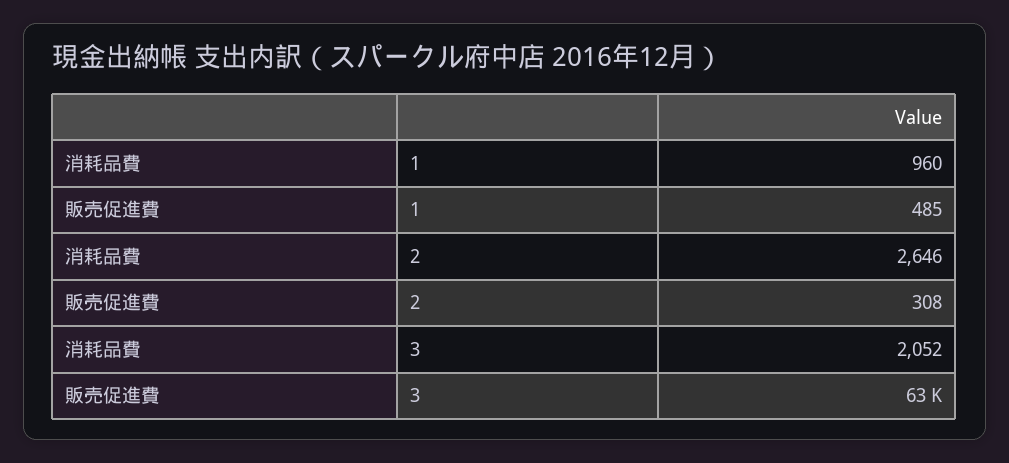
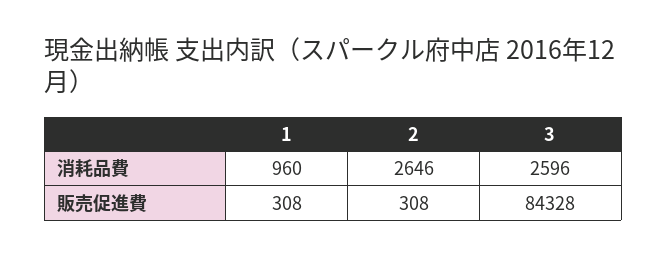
販売促進費, 1: 485 -> 308
消耗品費, 3: 2052 -> 2596
販売促進費, 3: 63000 -> 84328

